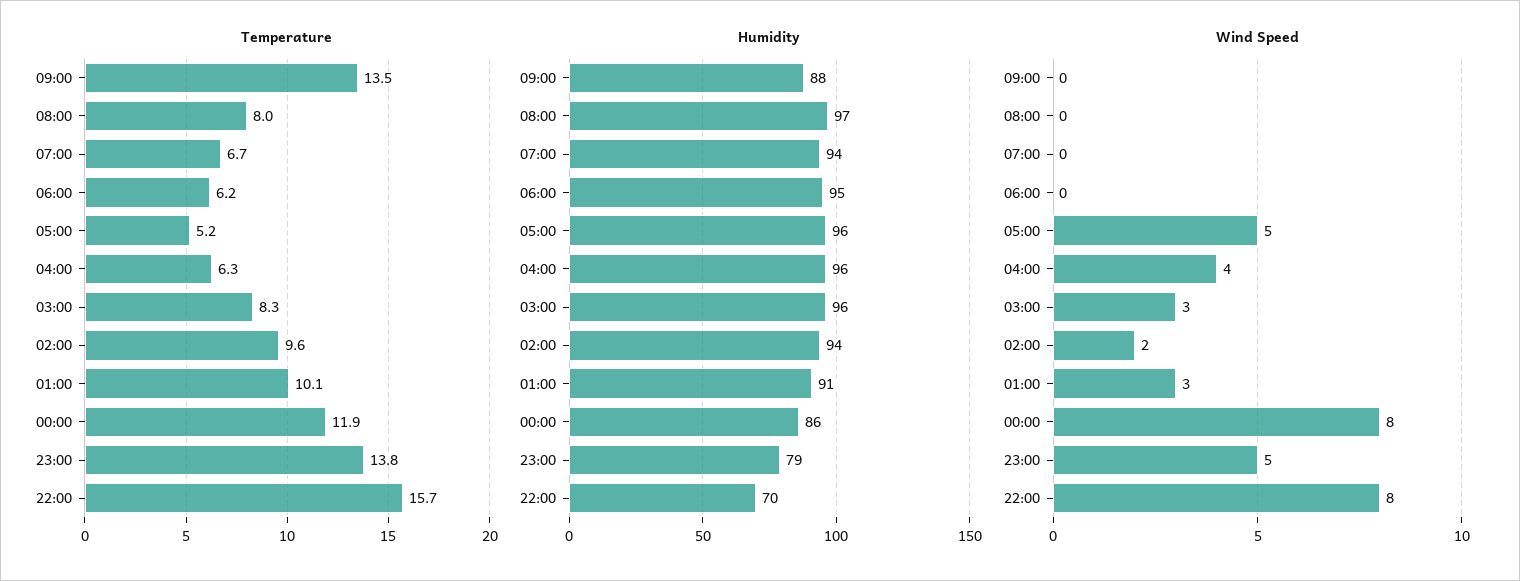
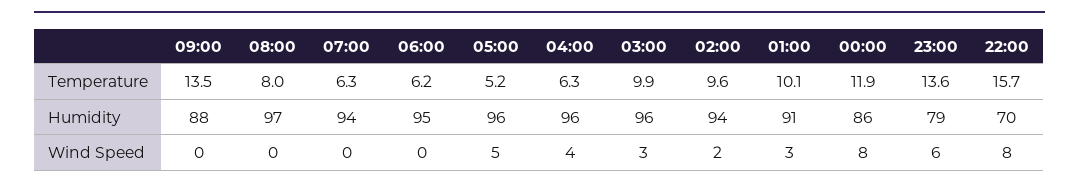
Temperature, 07:00: 6.7 -> 6.3
Temperature, 03:00: 8.3 -> 9.9
Temperature, 23:00: 13.8 -> 13.6
Wind Speed, 23:00: 5 -> 6

